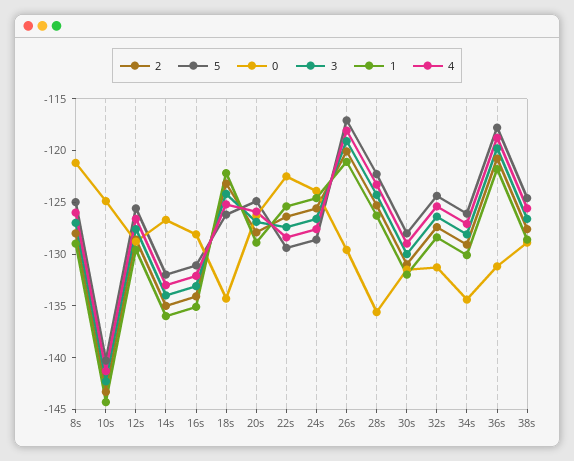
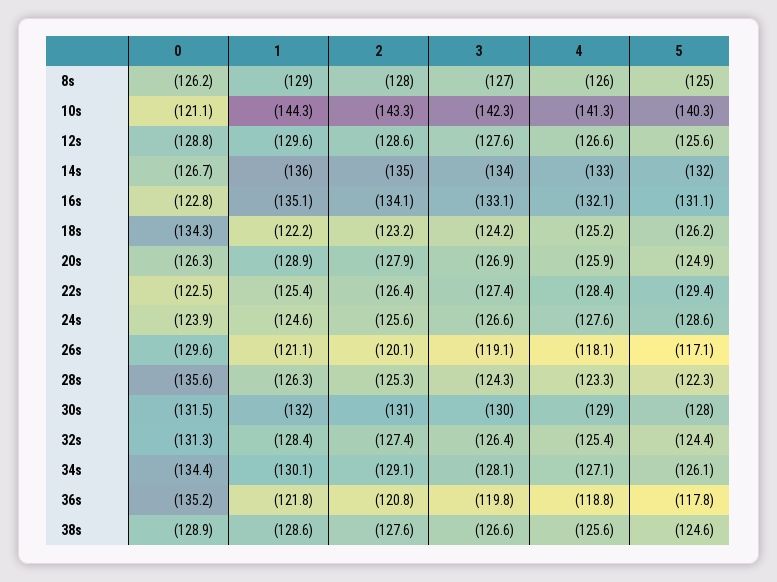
0, 8s: -121 -> -126.2
0, 10s: -125 -> -121.1
0, 16s: -128 -> -122.8
0, 36s: -131 -> -135.2

